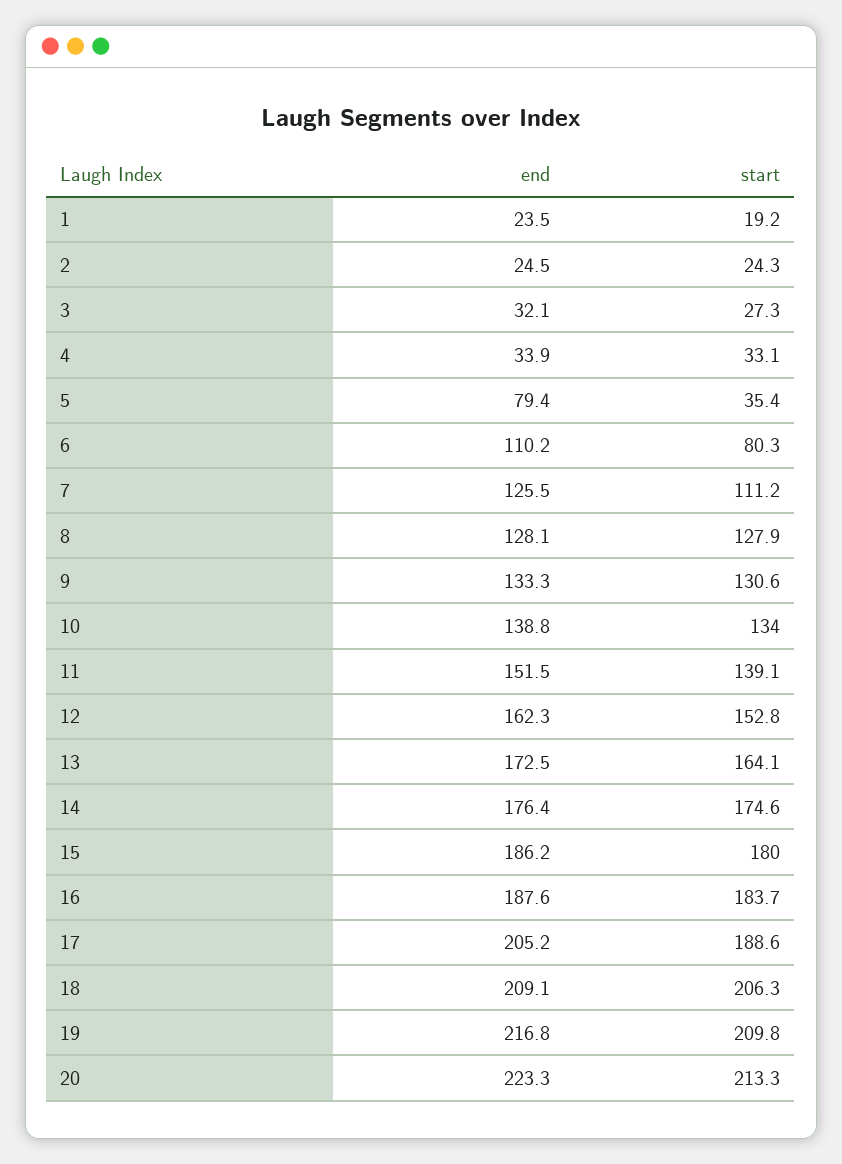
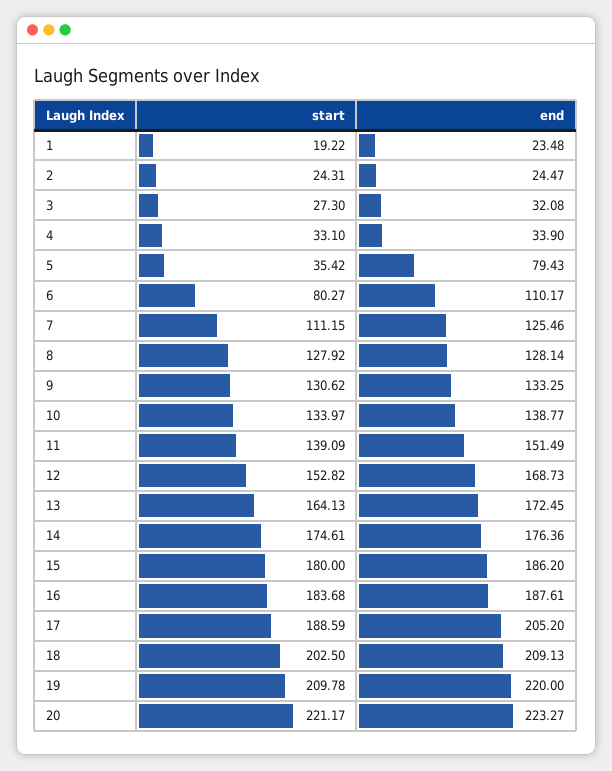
end, 12: 162.3 -> 168.73
start, 18: 206.3 -> 202.5
end, 19: 216.8 -> 220
start, 20: 213.3 -> 221.17

